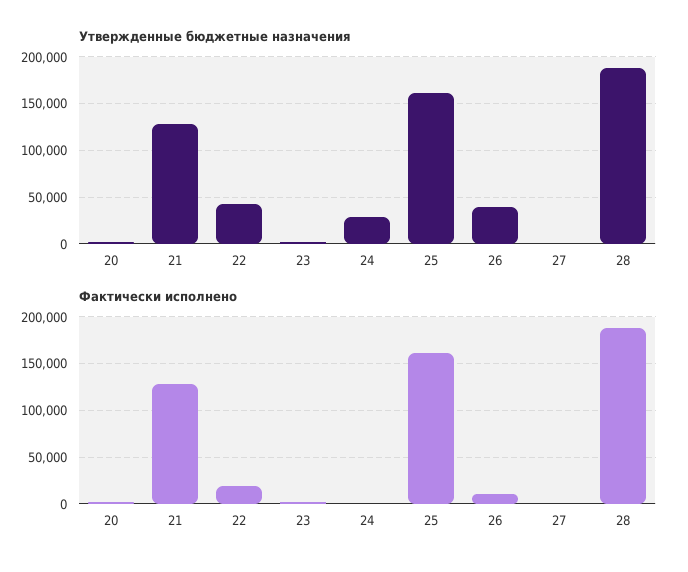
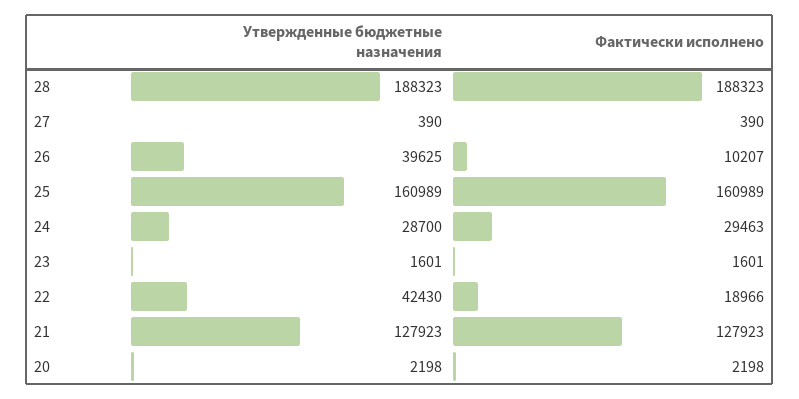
Фактически исполнено, 24: 0 -> 29463

